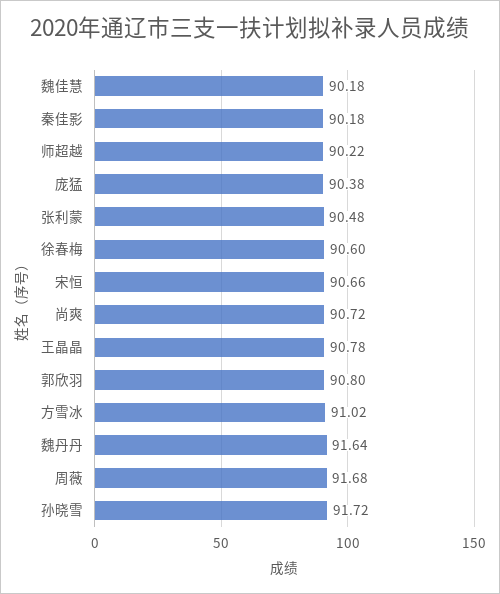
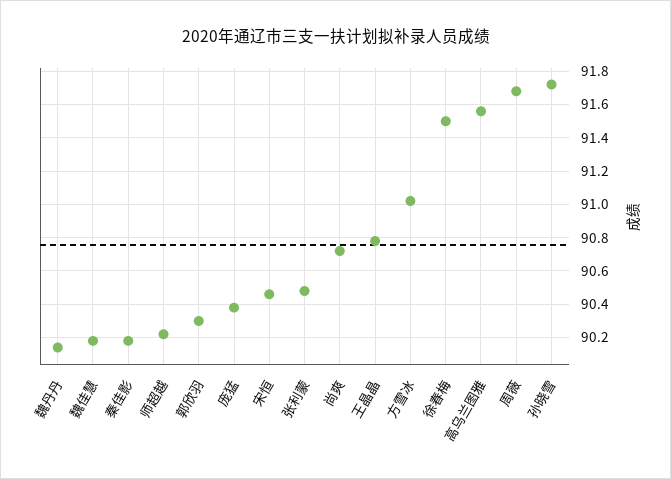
徐春梅: 90.6 -> 91.5
宋恒: 90.66 -> 90.45
郭欣羽: 90.8 -> 90.3
魏丹丹: 91.64 -> 90.15
高乌兰图雅: none -> 91.55

